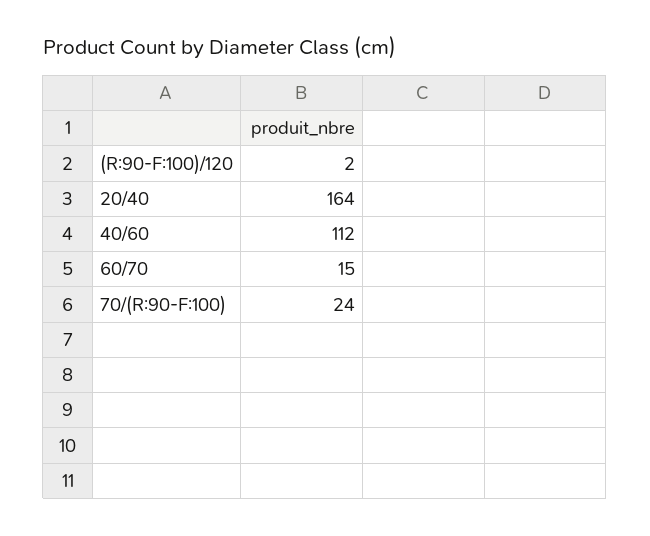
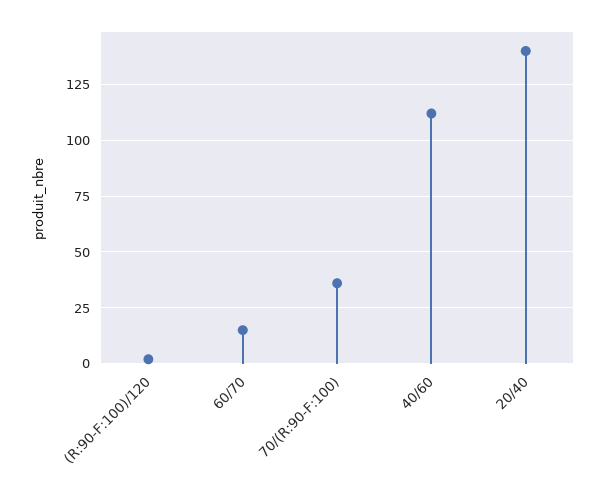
20/40: 164 -> 140
70/(R:90-F:100): 24 -> 35

